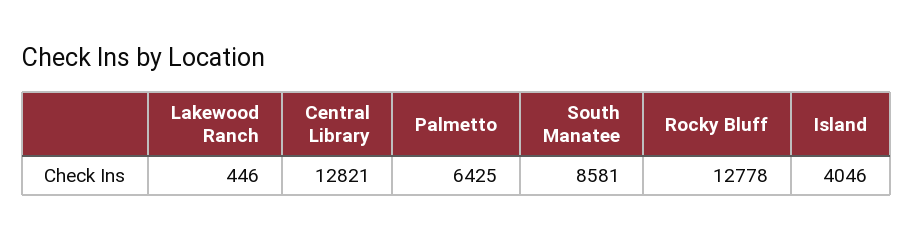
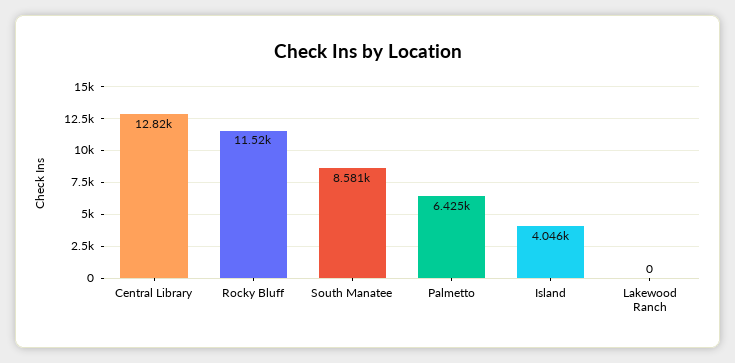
Lakewood Ranch: 446 -> 0
Rocky Bluff: 12778 -> 11520

